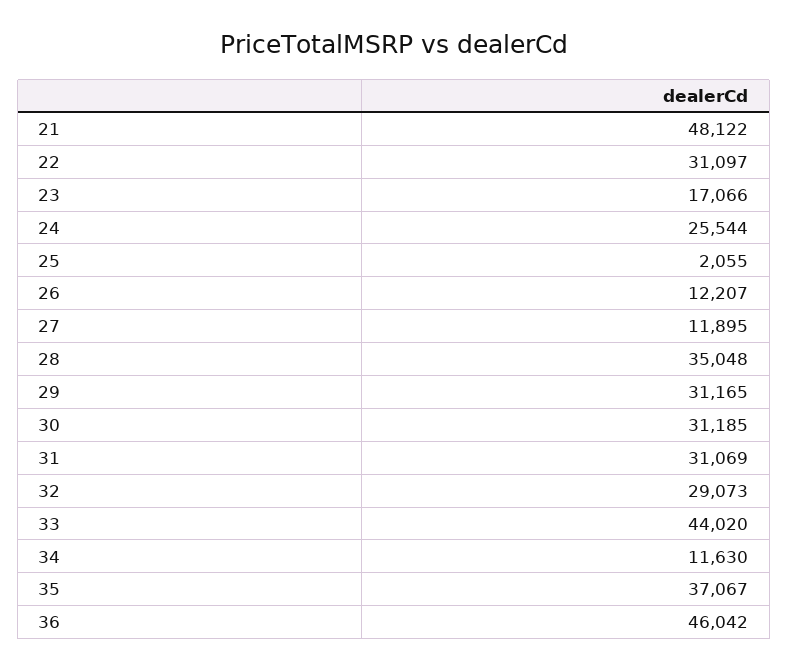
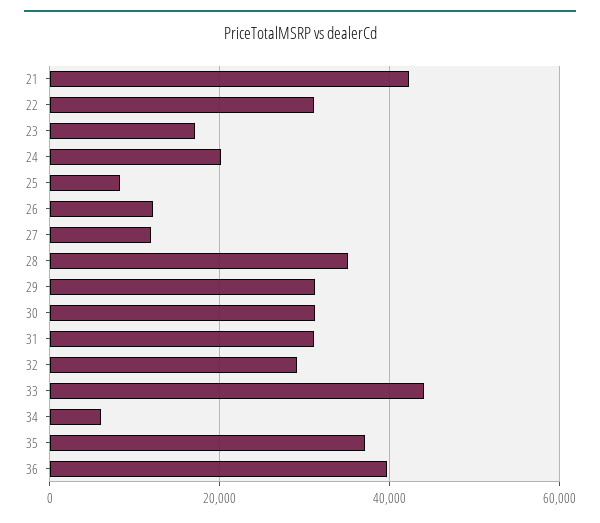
21: 48122 -> 42000
24: 25544 -> 20000
25: 2055 -> 8000
34: 11630 -> 6000
36: 46042 -> 40000

